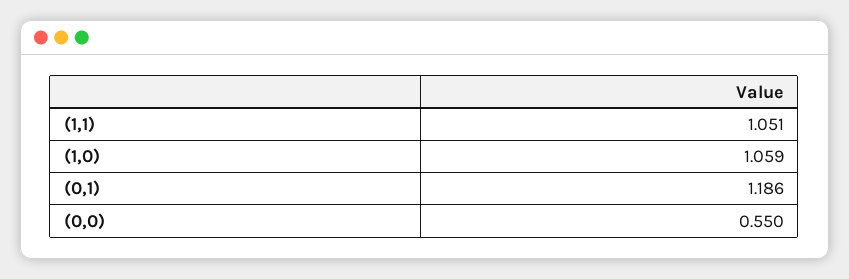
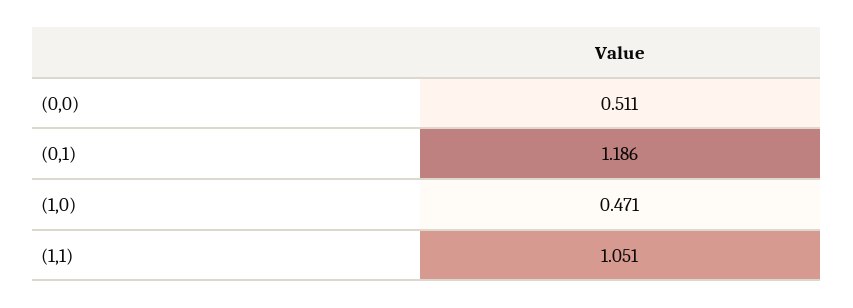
(1,0): 1.059 -> 0.471
(0,0): 0.55 -> 0.511

